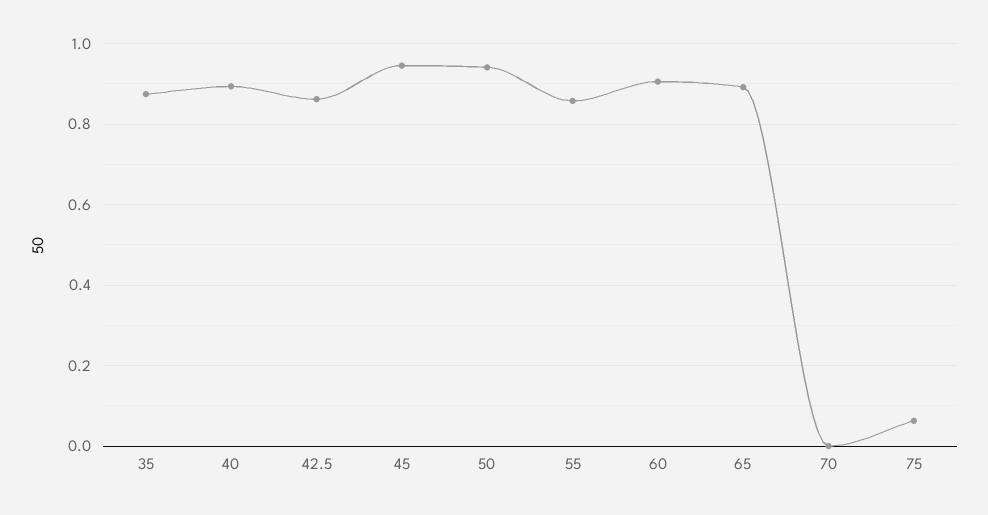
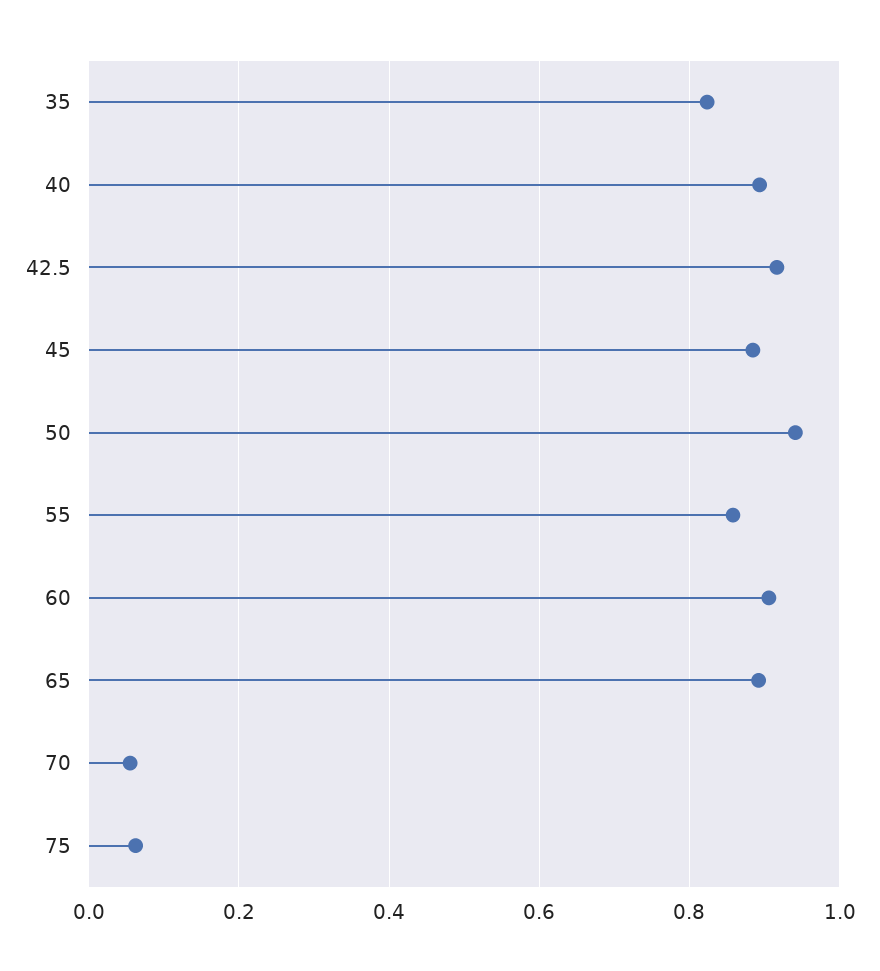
35: 0.88 -> 0.82
42.5: 0.86 -> 0.92
45: 0.94 -> 0.88
70: 0 -> 0.06

